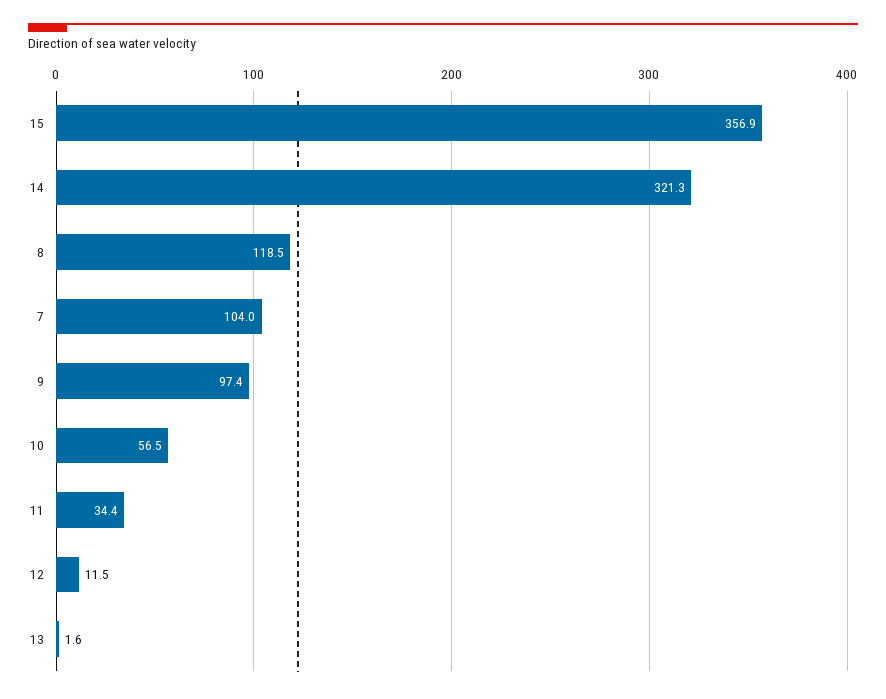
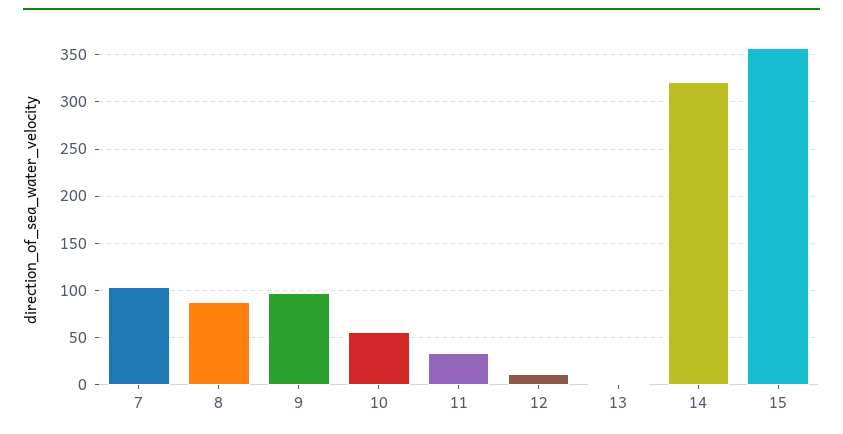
8: 118.5 -> 90

